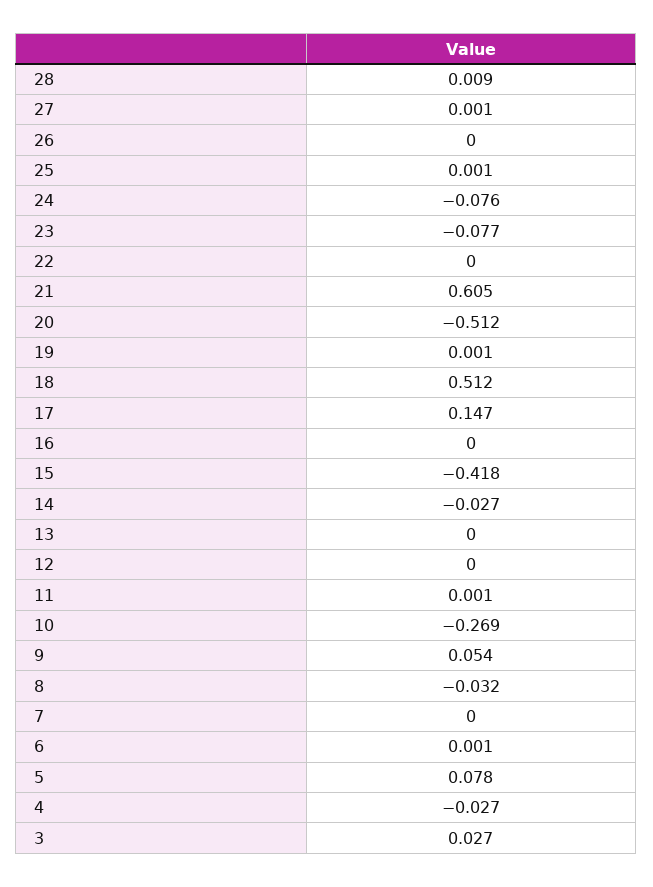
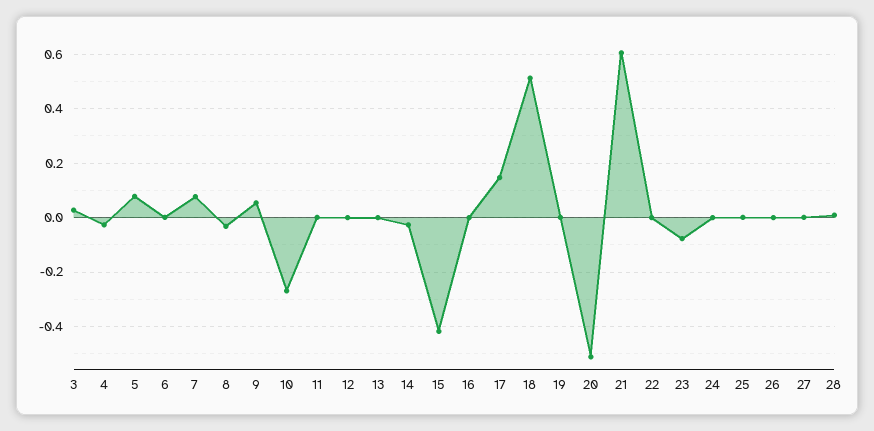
24: -0.076 -> 0
7: 0 -> 0.075

